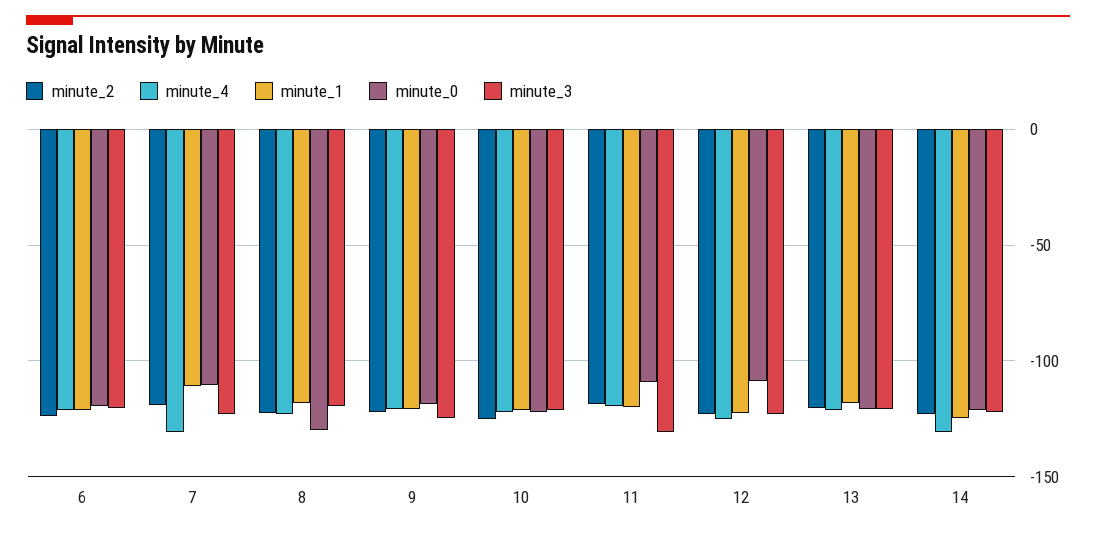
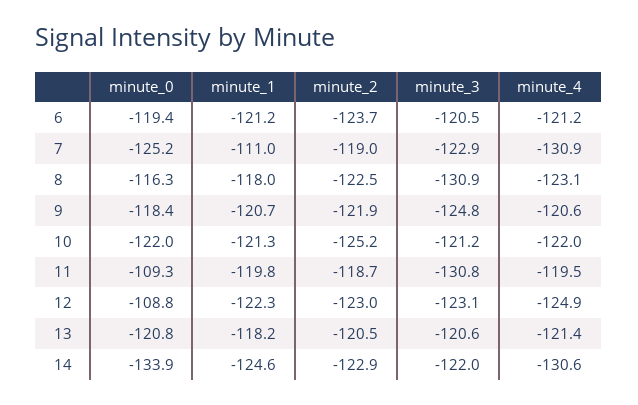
minute_0, 7: -110 -> -125.2
minute_0, 8: -130 -> -116.3
minute_3, 8: -120 -> -130.9
minute_0, 14: -120 -> -133.9

